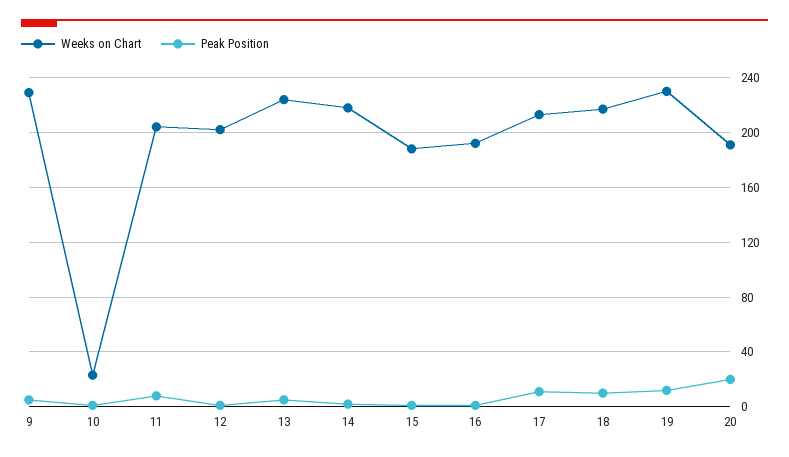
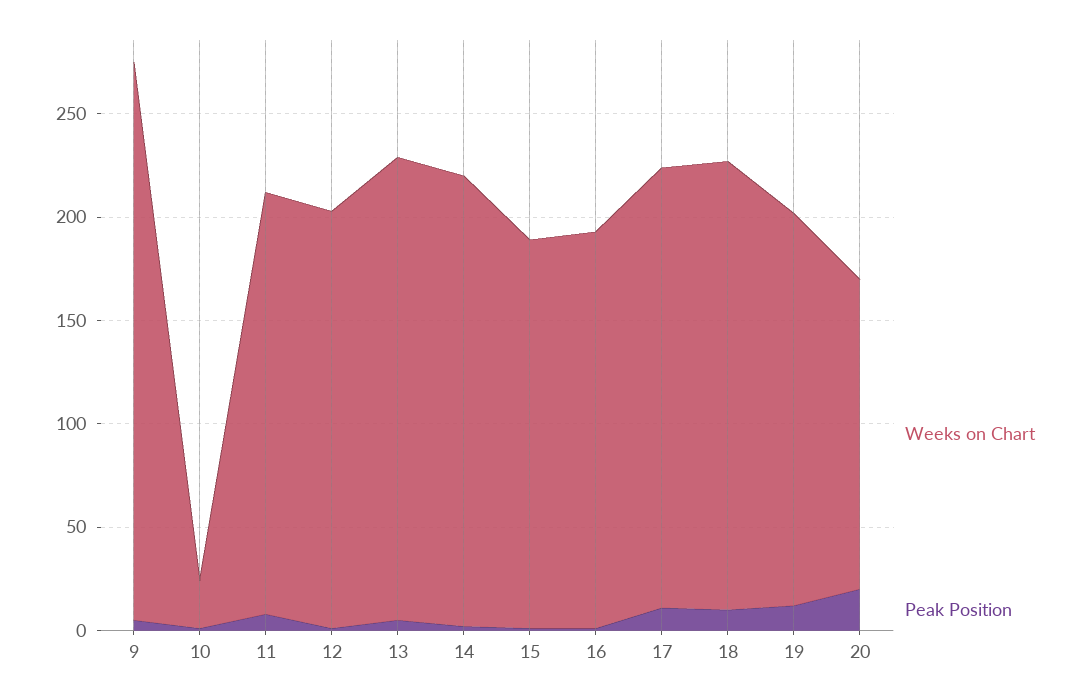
Weeks on Chart, 9: 230 -> 270
Weeks on Chart, 19: 230 -> 190
Weeks on Chart, 20: 190 -> 150

